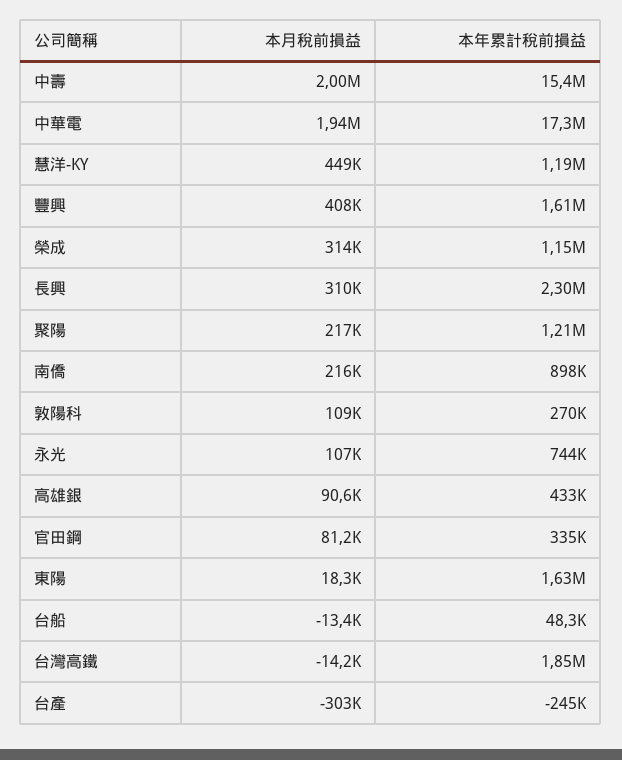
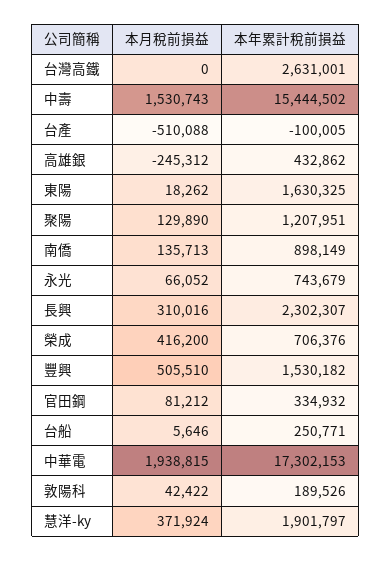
本月稅前損益, 中壽: 2000000 -> 1530743
本月稅前損益, 慧洋-KY: 449000 -> 371924
本年累計稅前損益, 慧洋-KY: 1190000 -> 1901797
本月稅前損益, 豐興: 408000 -> 505510
本年累計稅前損益, 豐興: 1610000 -> 1530182
本月稅前損益, 榮成: 314000 -> 416200
本年累計稅前損益, 榮成: 1150000 -> 706376
本月稅前損益, 聚陽: 217000 -> 129890
本月稅前損益, 南僑: 216000 -> 135713
本月稅前損益, 敦陽科: 109000 -> 42422
本年累計稅前損益, 敦陽科: 270000 -> 189526
本月稅前損益, 永光: 107000 -> 66052
本月稅前損益, 高雄銀: 90600 -> -245312
本月稅前損益, 台船: -13400 -> 5646
本年累計稅前損益, 台船: 48300 -> 250771
本月稅前損益, 台灣高鐵: -14200 -> 0
本年累計稅前損益, 台灣高鐵: 1850000 -> 2631001
本月稅前損益, 台產: -303000 -> -510088
本年累計稅前損益, 台產: -245000 -> -100005

